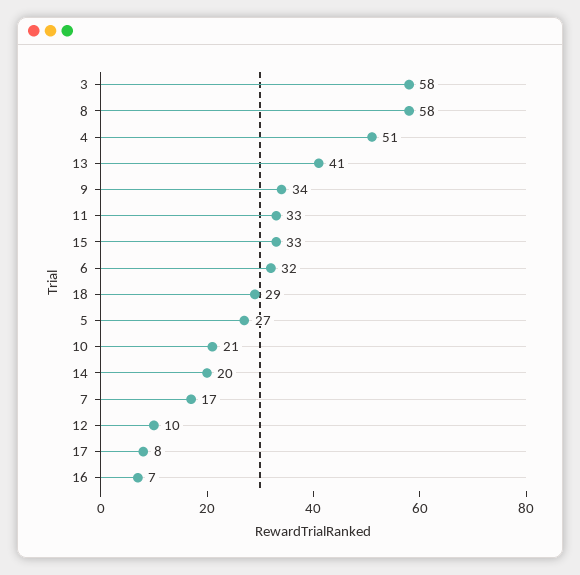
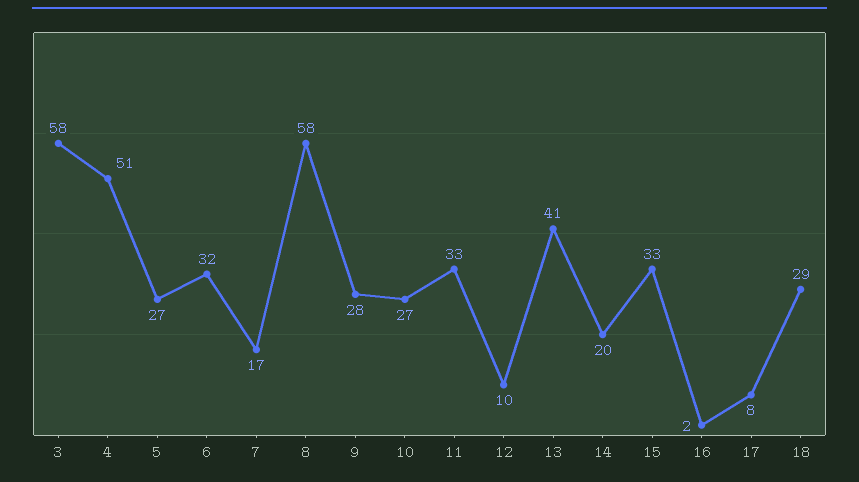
9: 34 -> 28
10: 21 -> 27
16: 7 -> 2

